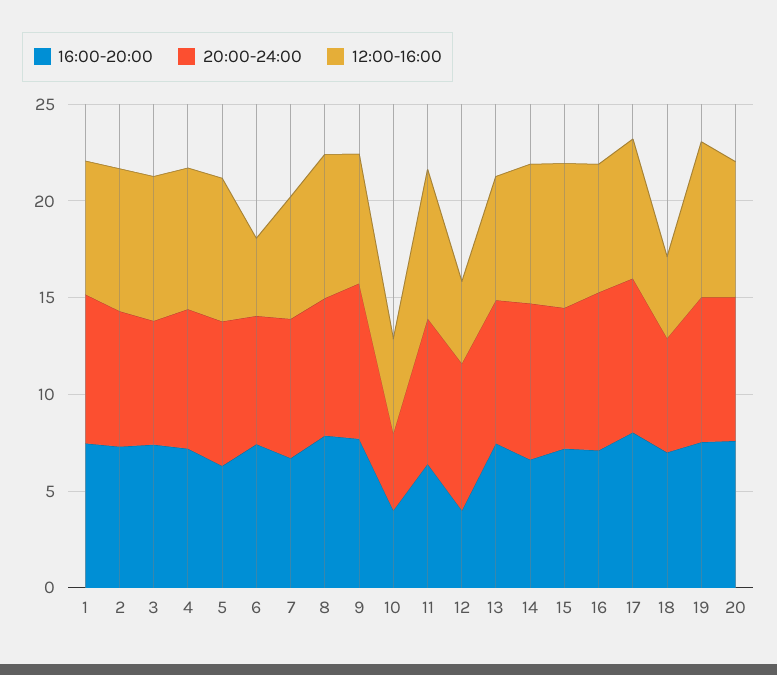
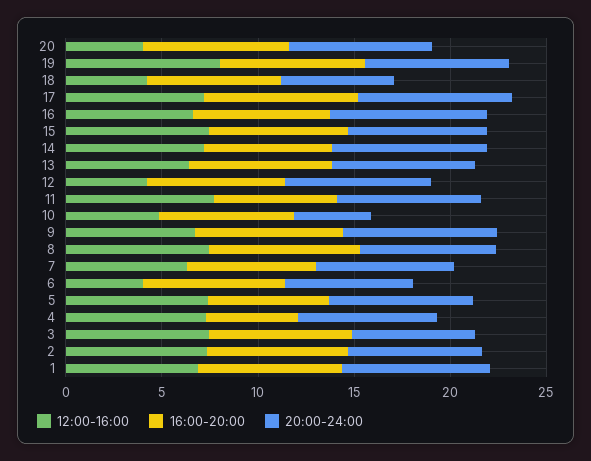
16:00-20:00, 4: 7 -> 5
16:00-20:00, 10: 4 -> 7
16:00-20:00, 12: 4 -> 7
12:00-16:00, 20: 7 -> 4

